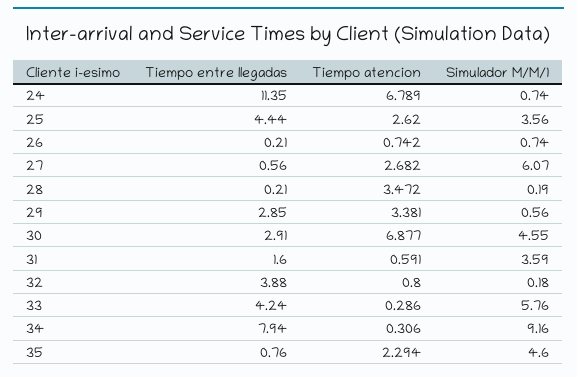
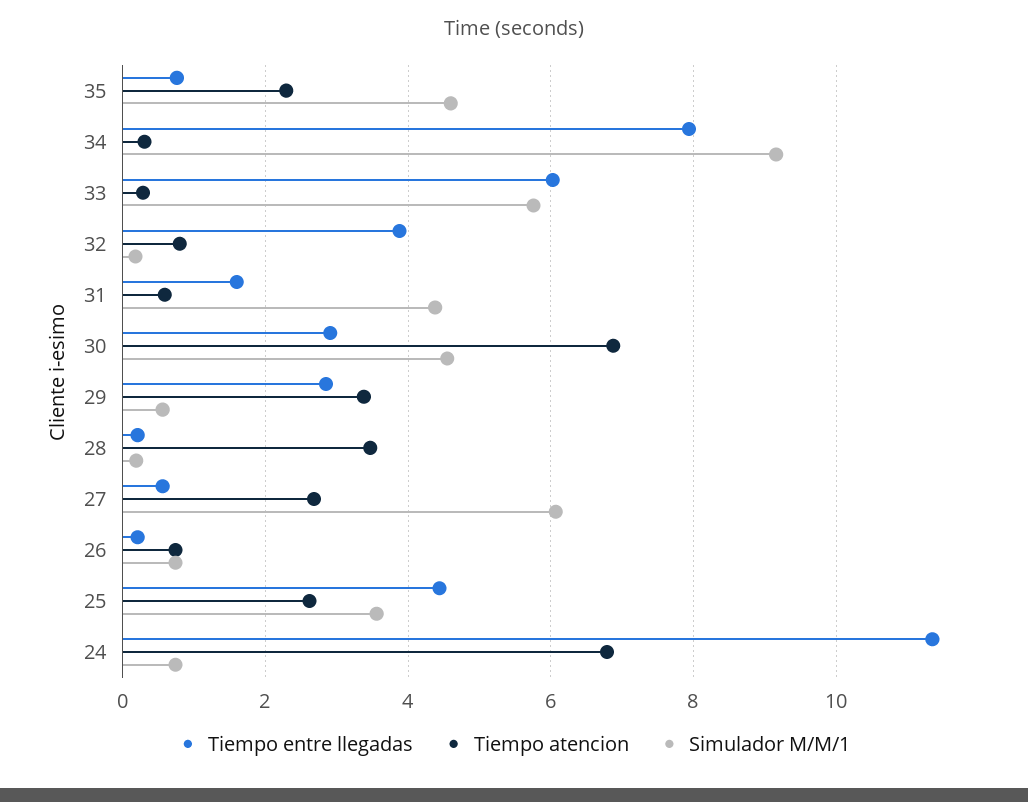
Simulador M/M/1, 31: 3.59 -> 4.4
Tiempo entre llegadas, 33: 4.24 -> 6

